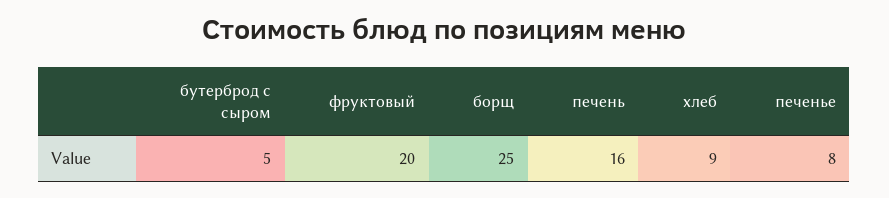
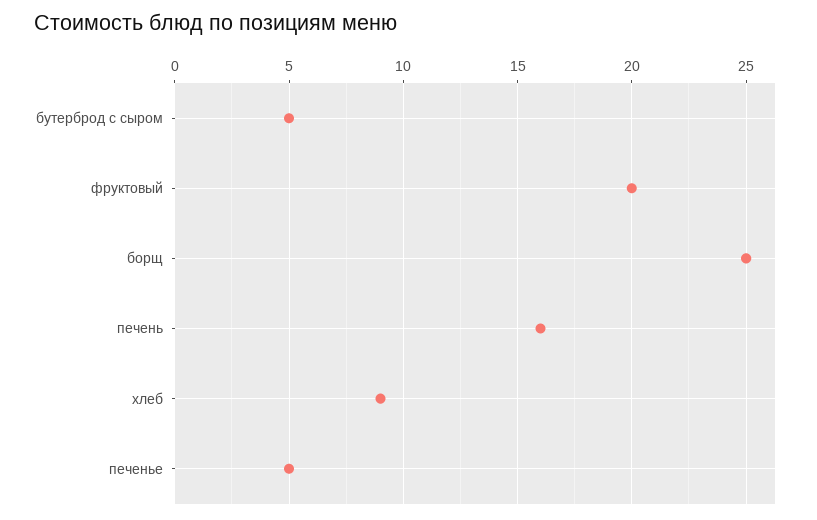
печенье: 8 -> 5

